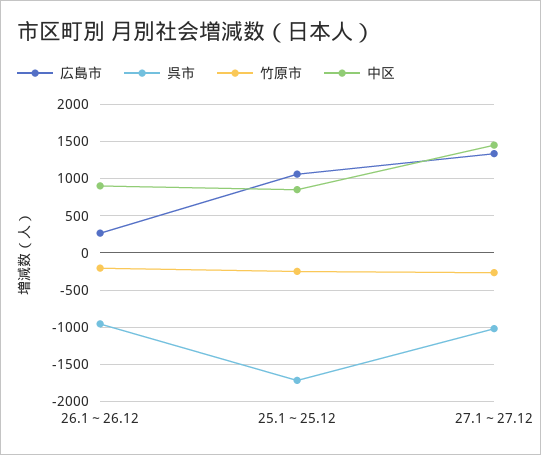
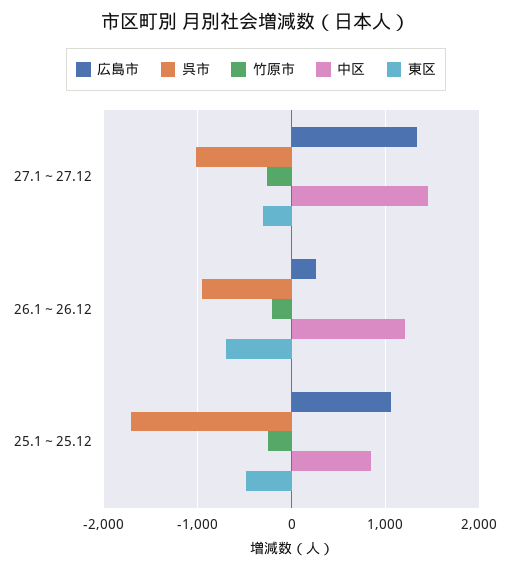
中区, 26.1～26.12: 900 -> 1200
東区, 27.1～27.12: none -> -300
東区, 26.1～26.12: none -> -700
東区, 25.1～25.12: none -> -500

